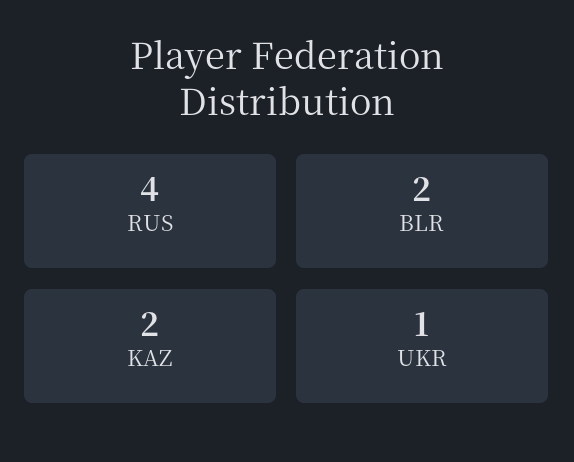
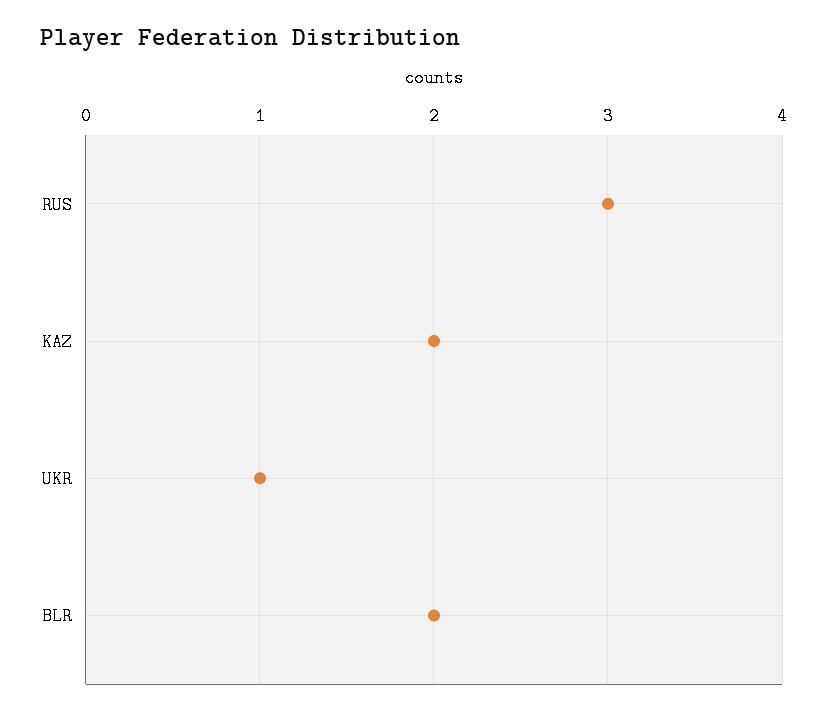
RUS: 4 -> 3

